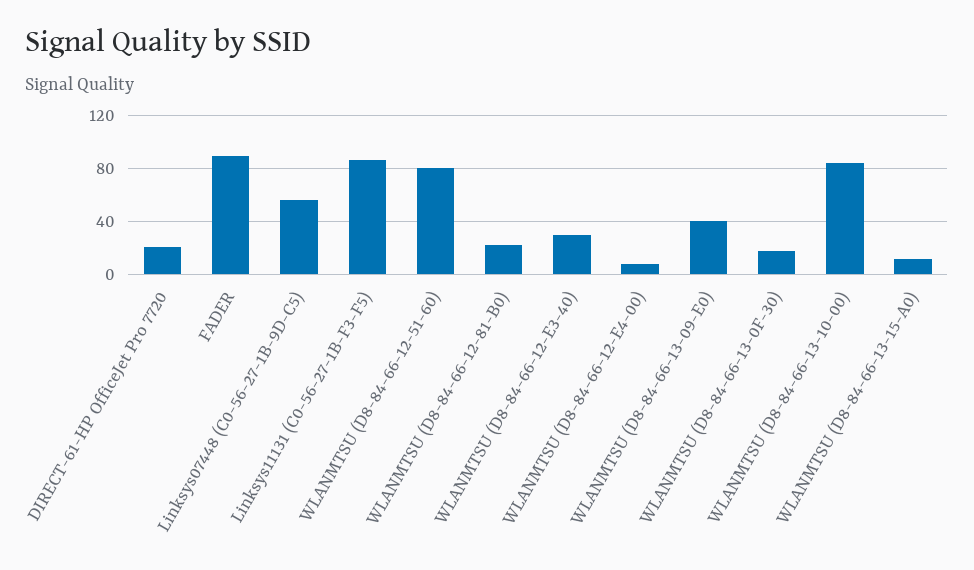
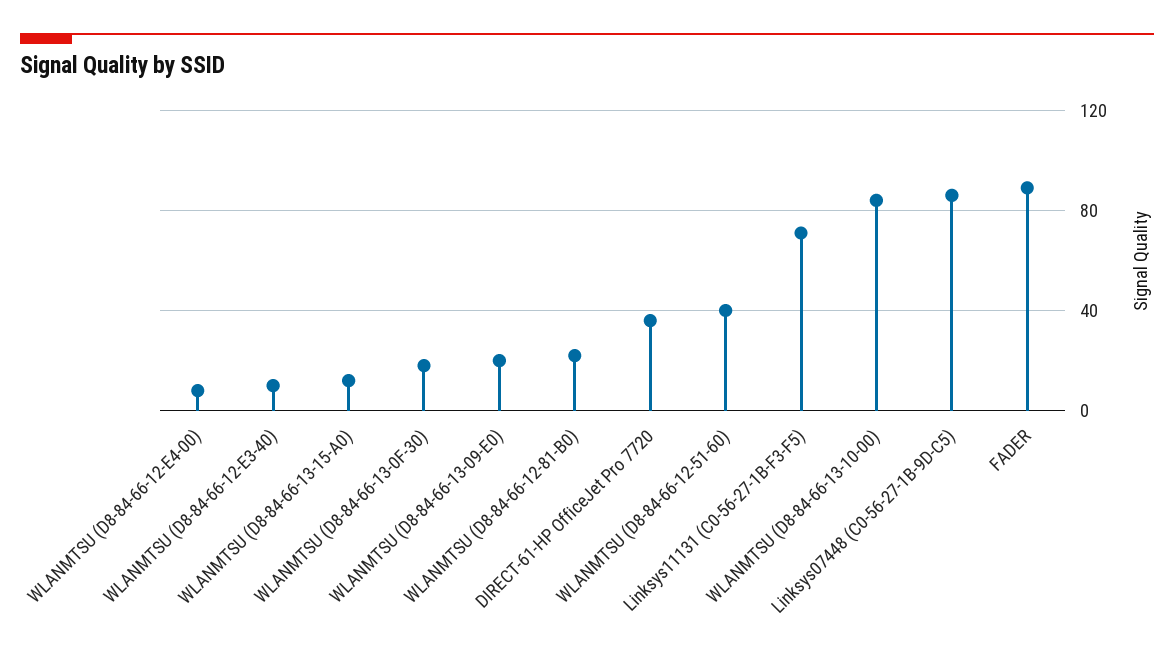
DIRECT-61-HP OfficeJet Pro 7720: 20 -> 35
Linksys07448 (C0-56-27-1B-9D-C5): 55 -> 85
Linksys11131 (C0-56-27-1B-F3-F5): 85 -> 70
WLANMTSU (D8-84-66-12-51-60): 80 -> 40
WLANMTSU (D8-84-66-12-E3-40): 30 -> 10
WLANMTSU (D8-84-66-13-09-E0): 40 -> 20

